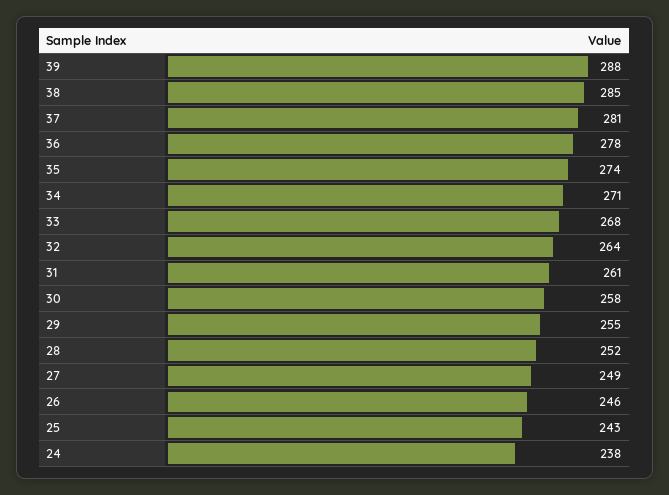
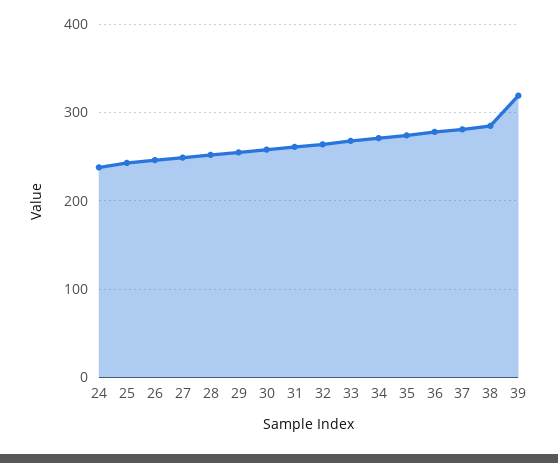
39: 288 -> 320

